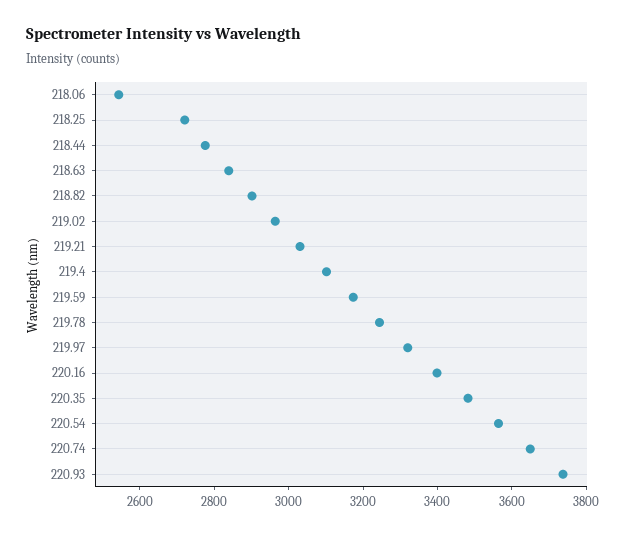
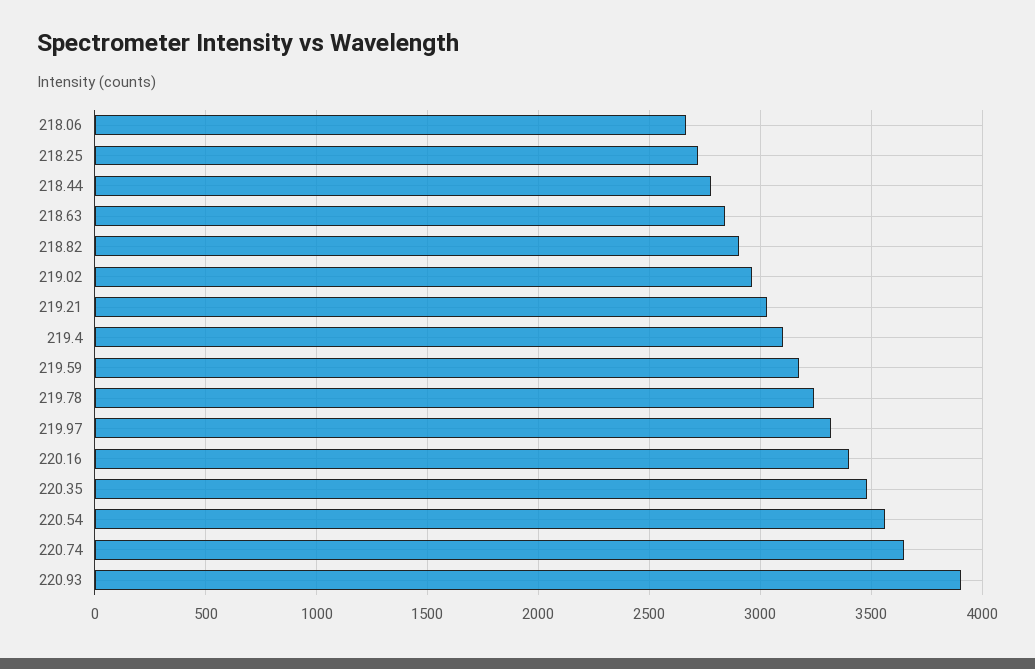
218.06: 2550 -> 2650
220.93: 3750 -> 3900

